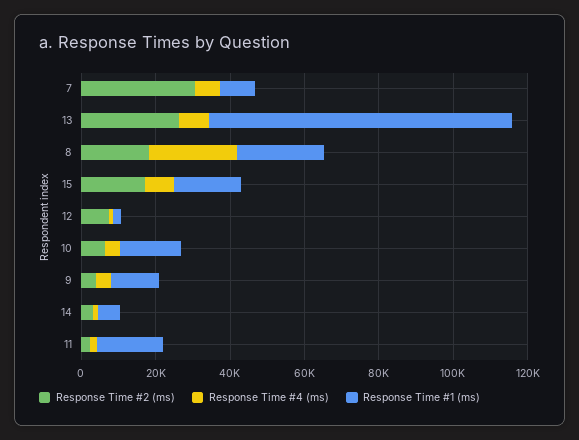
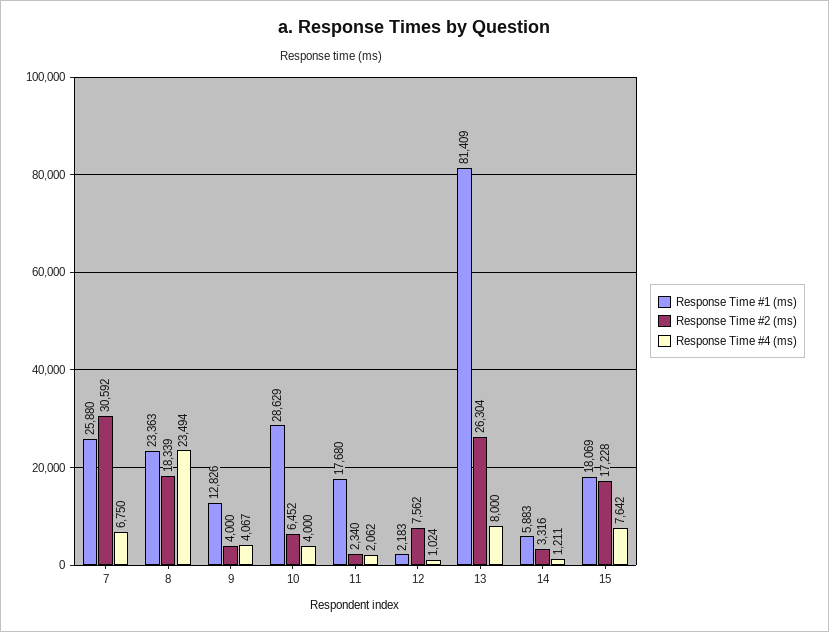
Response Time #1 (ms), 7: 10000 -> 25880
Response Time #1 (ms), 10: 15000 -> 28629

